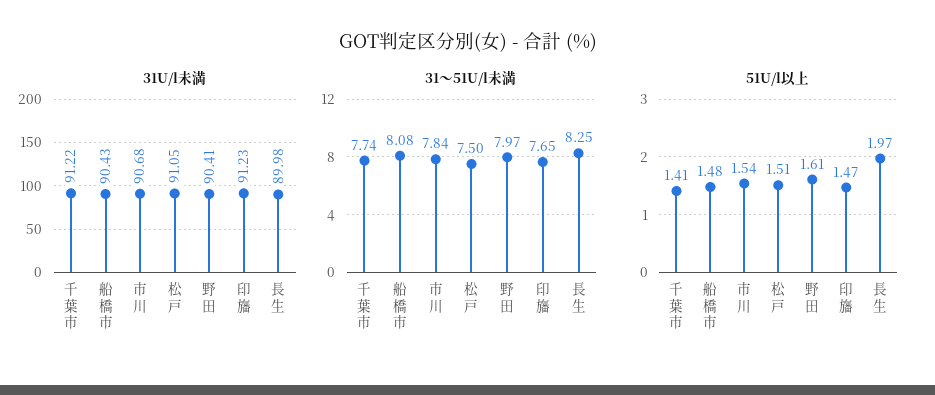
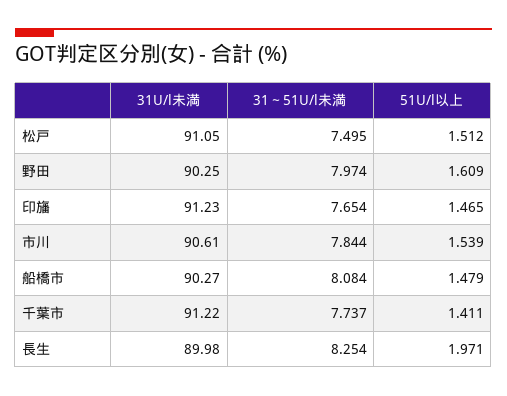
31U/l未満, 船橋市: 90.43 -> 90.27
31U/l未満, 市川: 90.68 -> 90.61
31U/l未満, 野田: 90.41 -> 90.25

